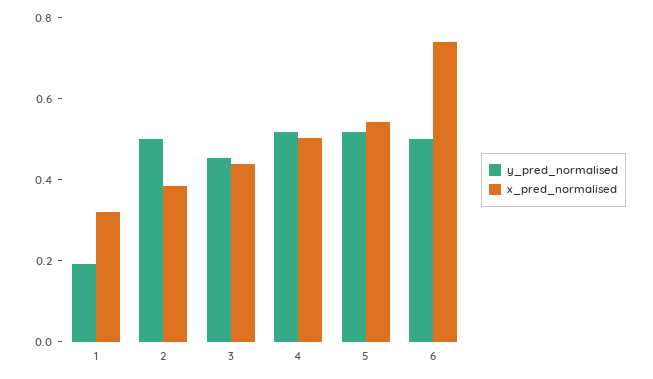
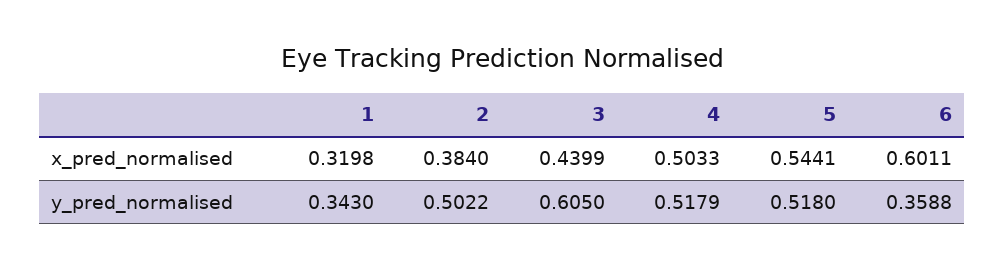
y_pred_normalised, 1: 0.2 -> 0.343
y_pred_normalised, 3: 0.45 -> 0.605
y_pred_normalised, 6: 0.5 -> 0.3588
x_pred_normalised, 6: 0.75 -> 0.6011

